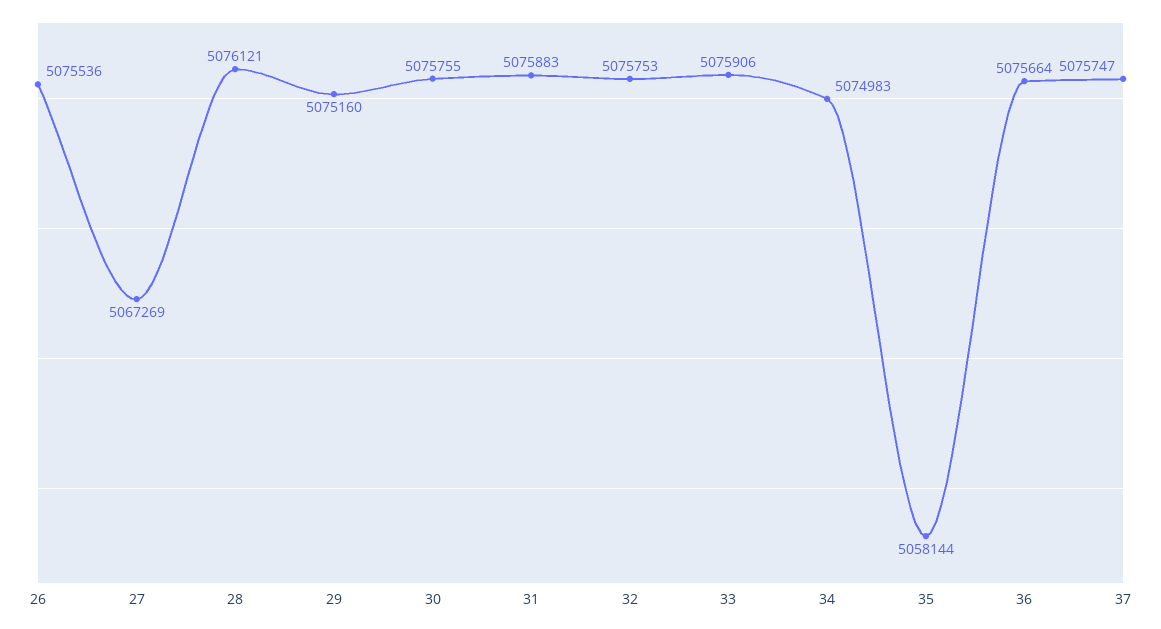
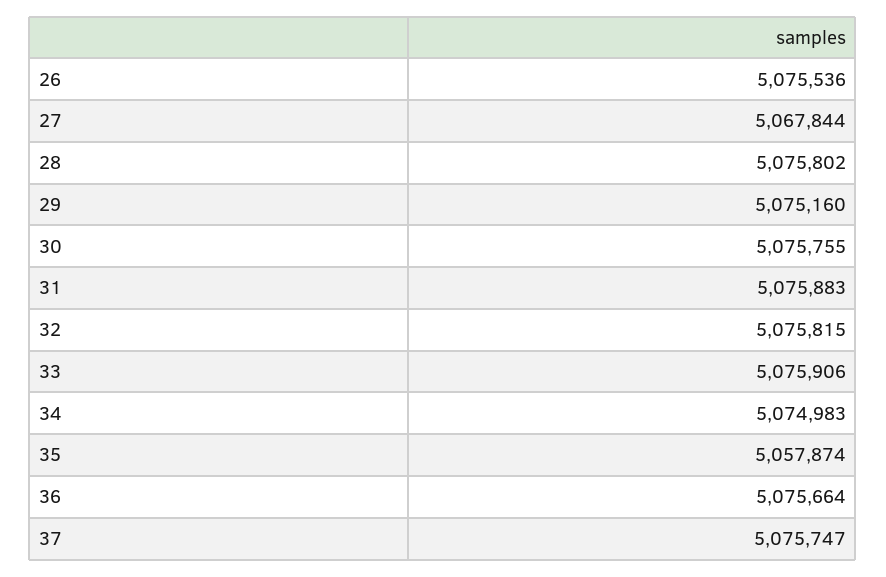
27: 5067269 -> 5067844
28: 5076121 -> 5075802
32: 5075753 -> 5075815
35: 5058144 -> 5057874

